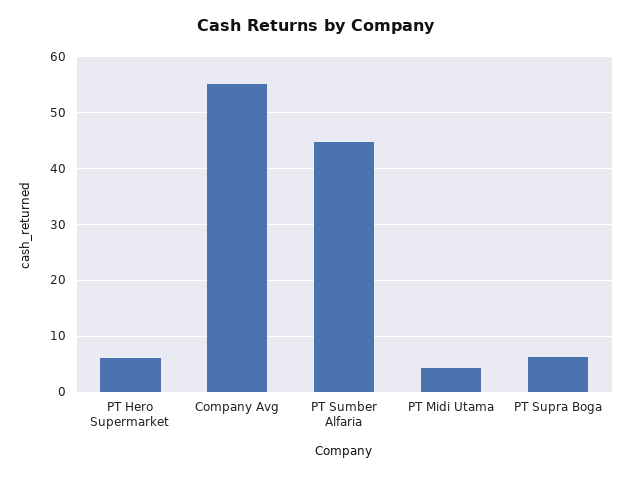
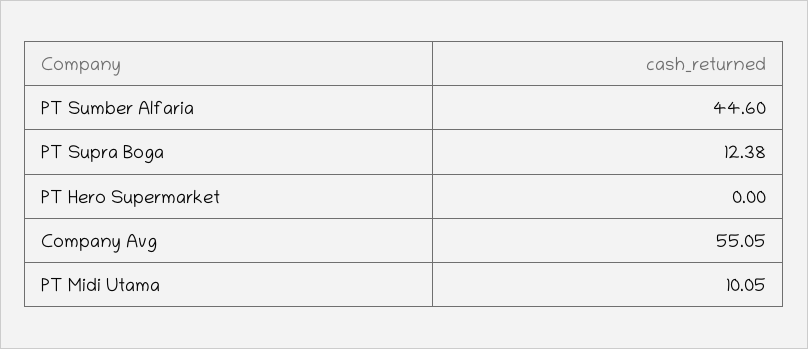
PT Hero Supermarket: 6 -> 0
PT Midi Utama: 4 -> 10.05
PT Supra Boga: 6 -> 12.38

